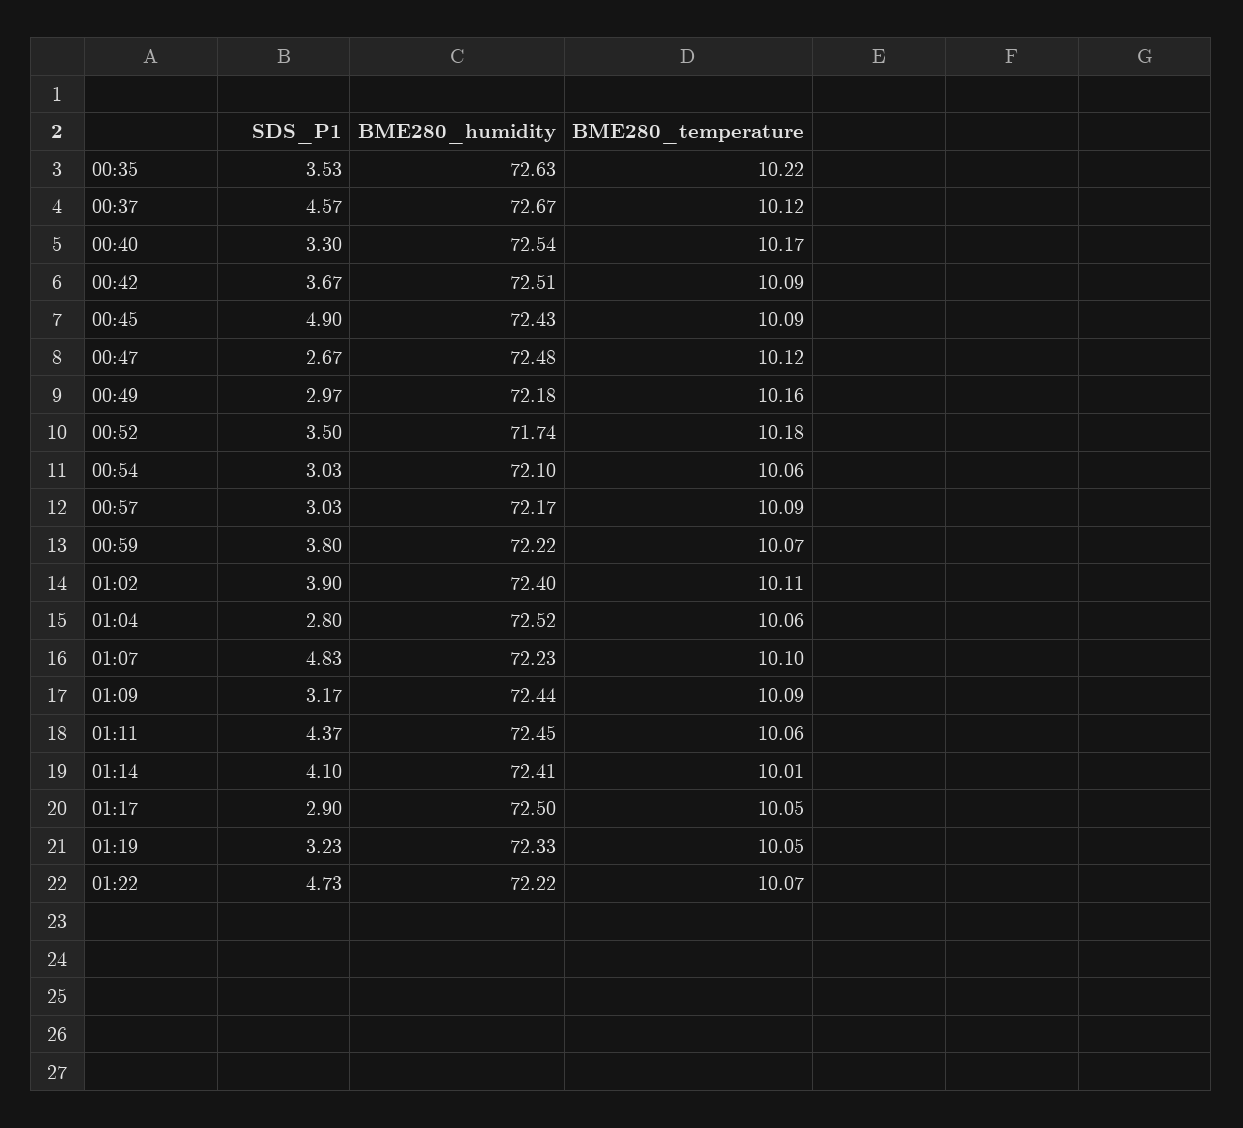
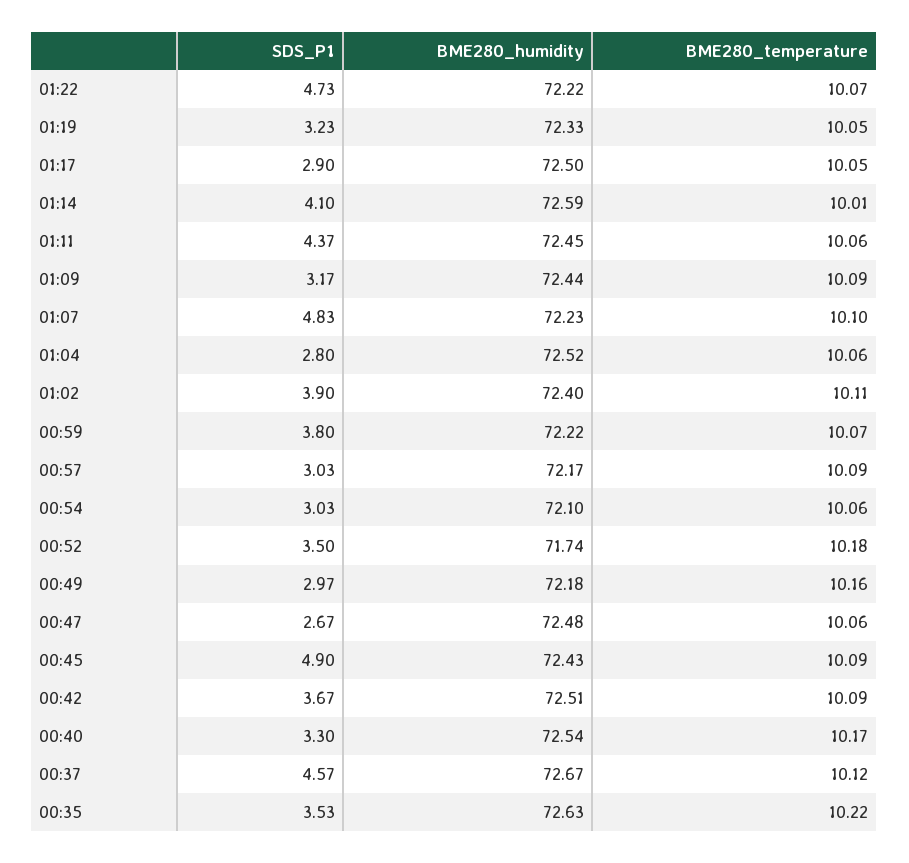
BME280_temperature, 00:47: 10.12 -> 10.06
BME280_humidity, 01:14: 72.41 -> 72.59

